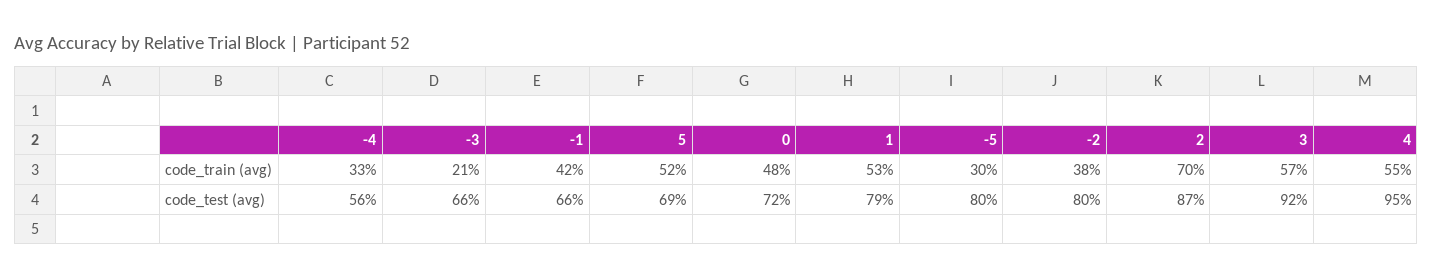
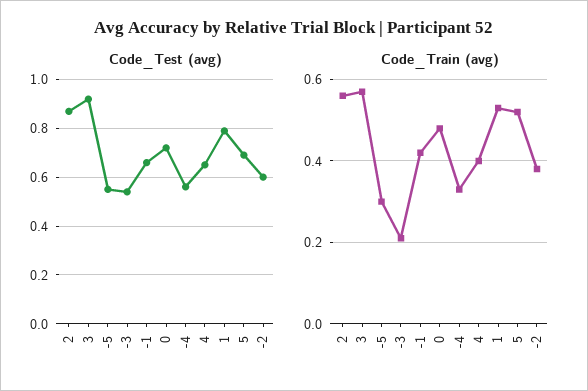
code_train (avg), 2: 0.7 -> 0.55
code_train (avg), 4: 0.55 -> 0.4
code_test (avg), -3: 0.66 -> 0.55
code_test (avg), -5: 0.8 -> 0.55
code_test (avg), -2: 0.8 -> 0.6
code_test (avg), 4: 0.95 -> 0.65

